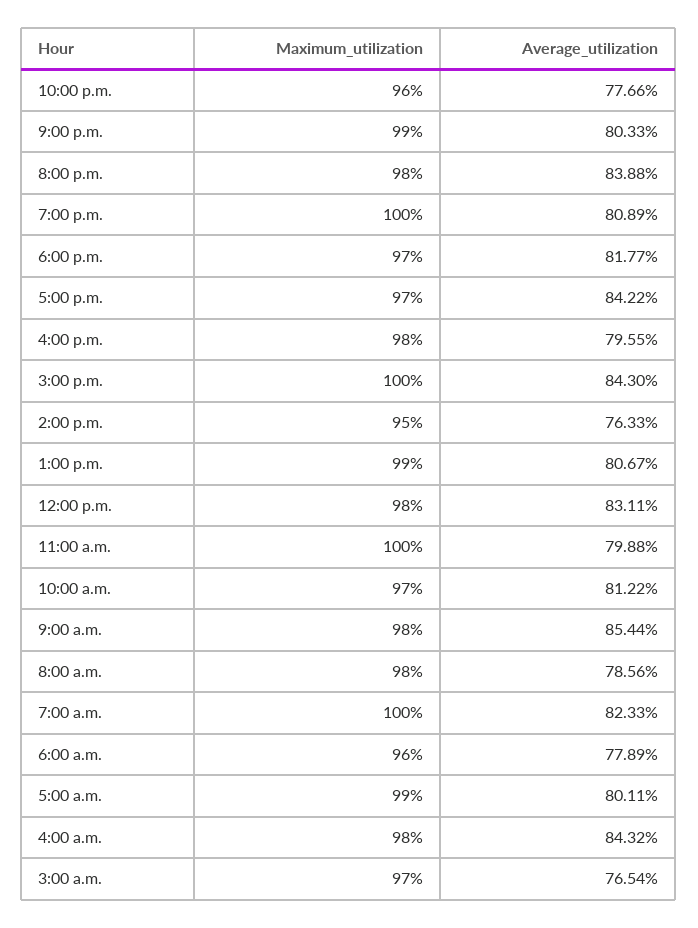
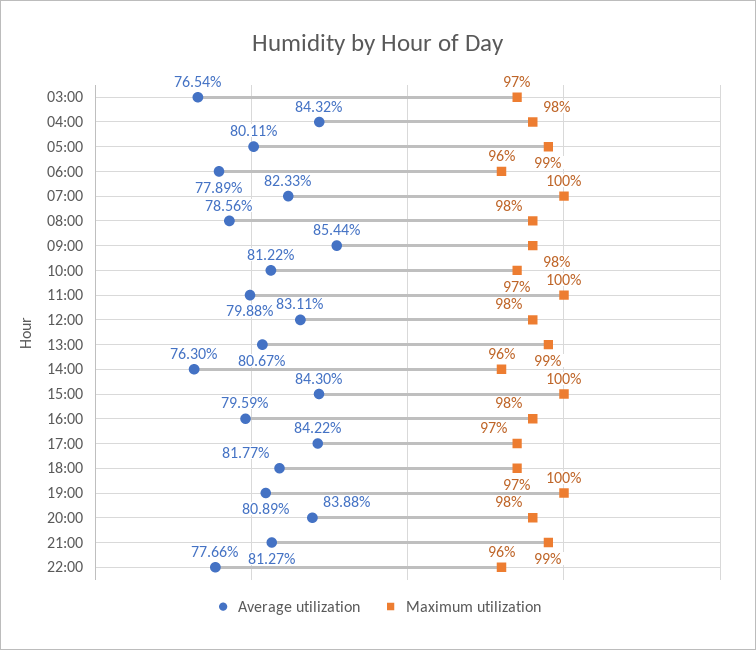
Average_utilization, 9:00 p.m.: 80.33 -> 81.27
Average_utilization, 4:00 p.m.: 79.55 -> 79.59
Maximum_utilization, 2:00 p.m.: 95 -> 96
Average_utilization, 2:00 p.m.: 76.33 -> 76.3

